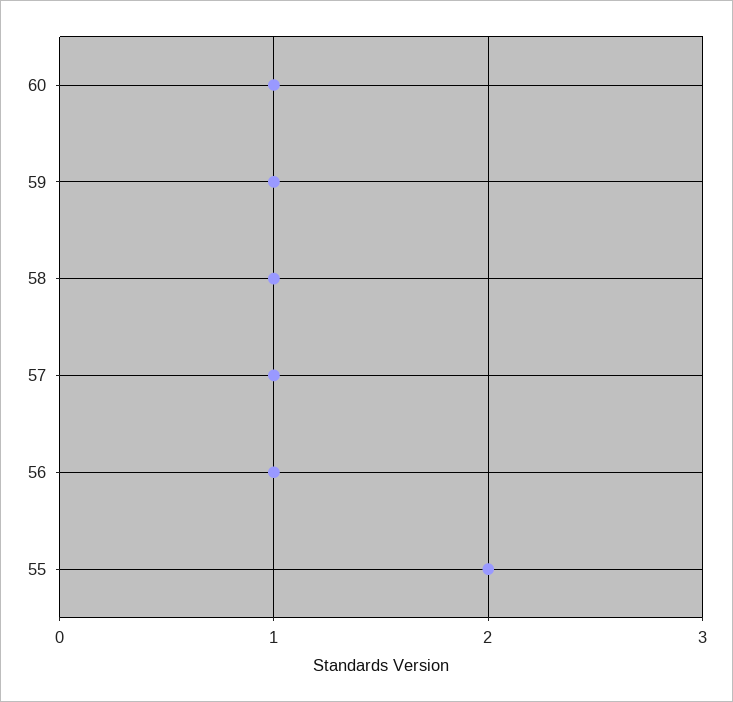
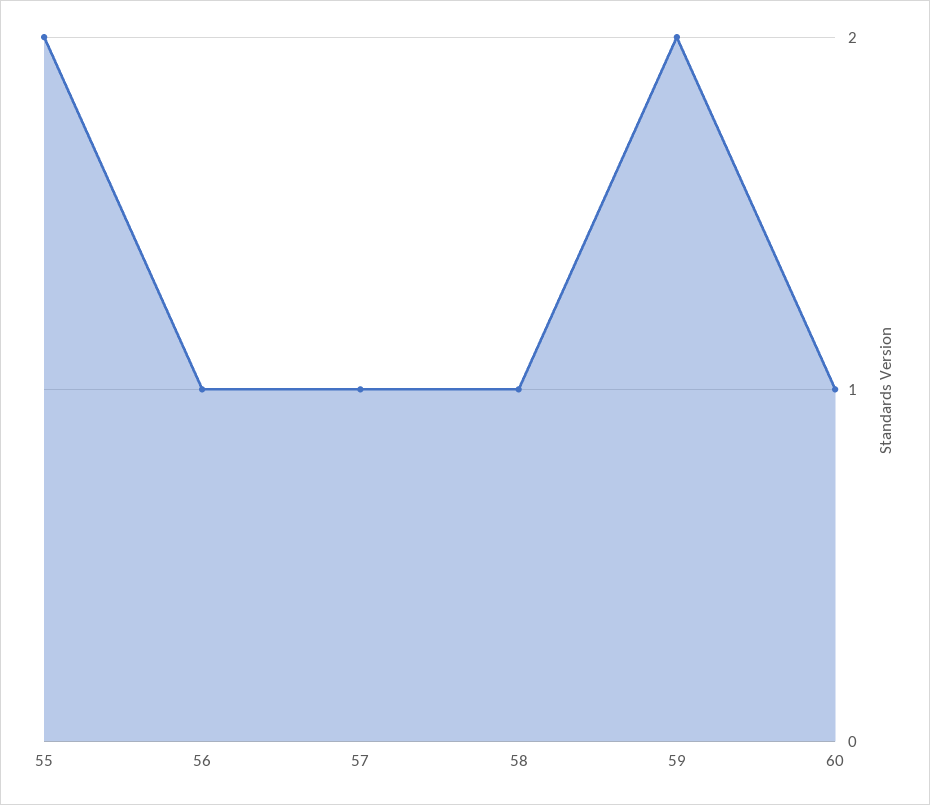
59: 1 -> 2

